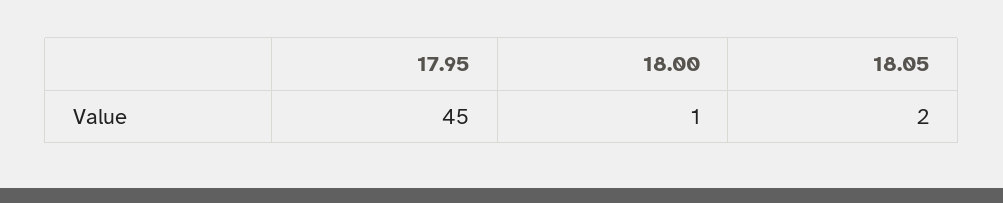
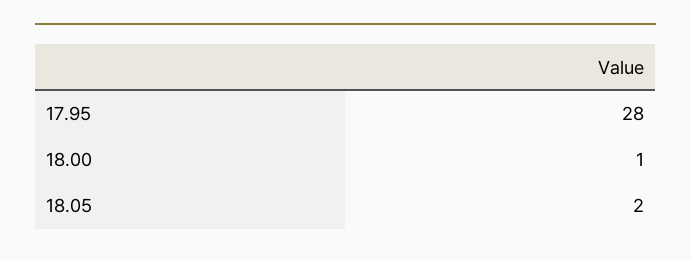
17.95: 45 -> 28

